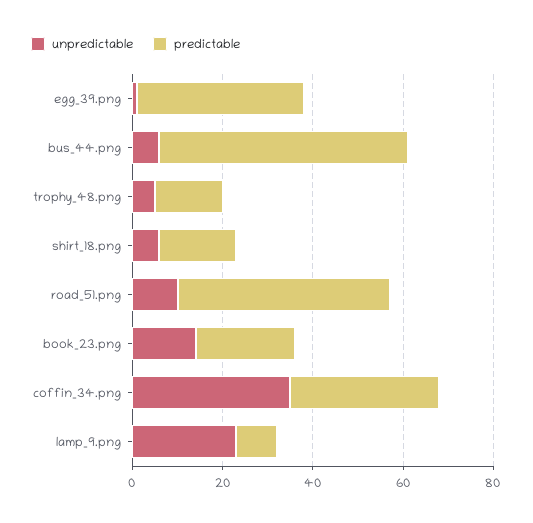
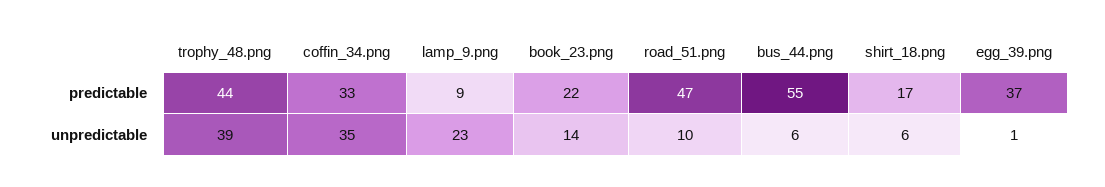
unpredictable, trophy_48.png: 5 -> 39
predictable, trophy_48.png: 15 -> 44

